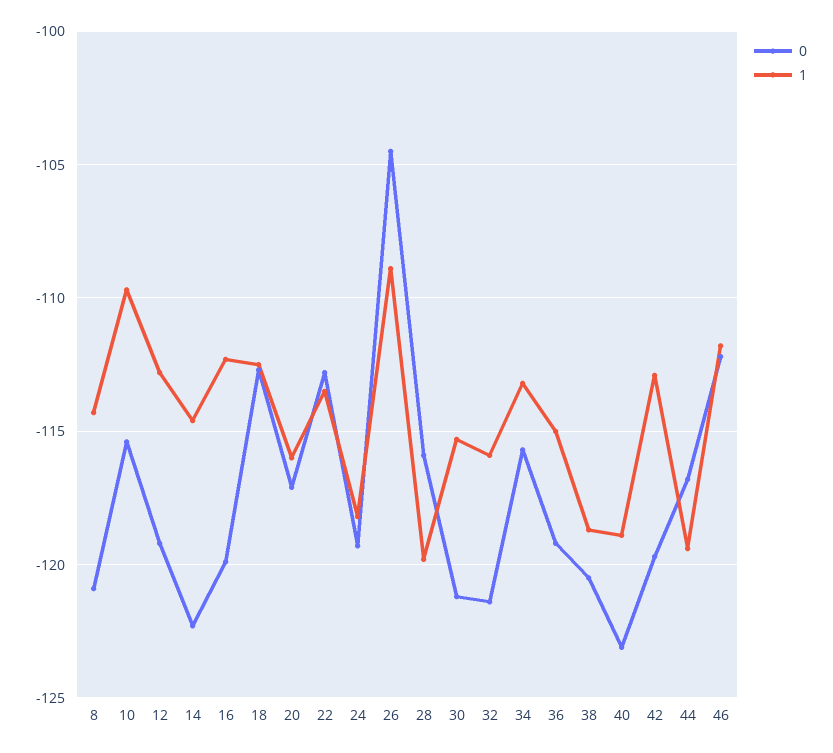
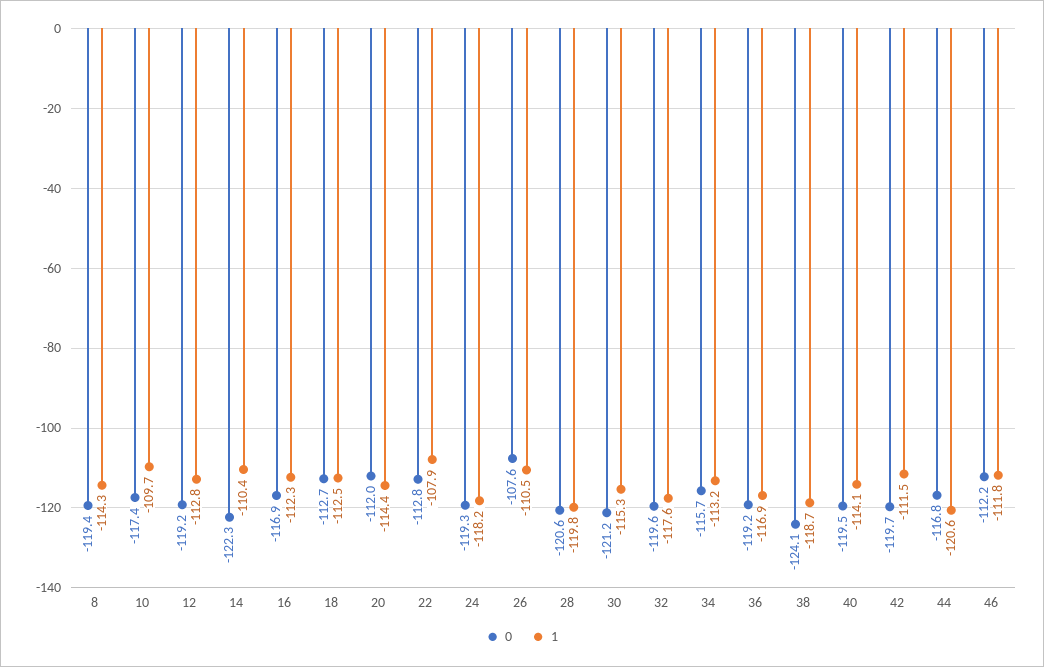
0, 8: -121 -> -119.4
0, 10: -115.5 -> -117.4
1, 14: -114.5 -> -110.4
0, 16: -120 -> -116.9
0, 20: -117 -> -112
1, 20: -116 -> -114.4
1, 22: -113.5 -> -107.9
0, 26: -104.5 -> -107.6
1, 26: -109 -> -110.5
0, 28: -116 -> -120.6
0, 32: -121.5 -> -119.6
1, 32: -116 -> -117.6
1, 36: -115 -> -116.9
0, 38: -120.5 -> -124.1
0, 40: -123 -> -119.5
1, 40: -119 -> -114.1
1, 42: -113 -> -111.5
1, 44: -119.5 -> -120.6

